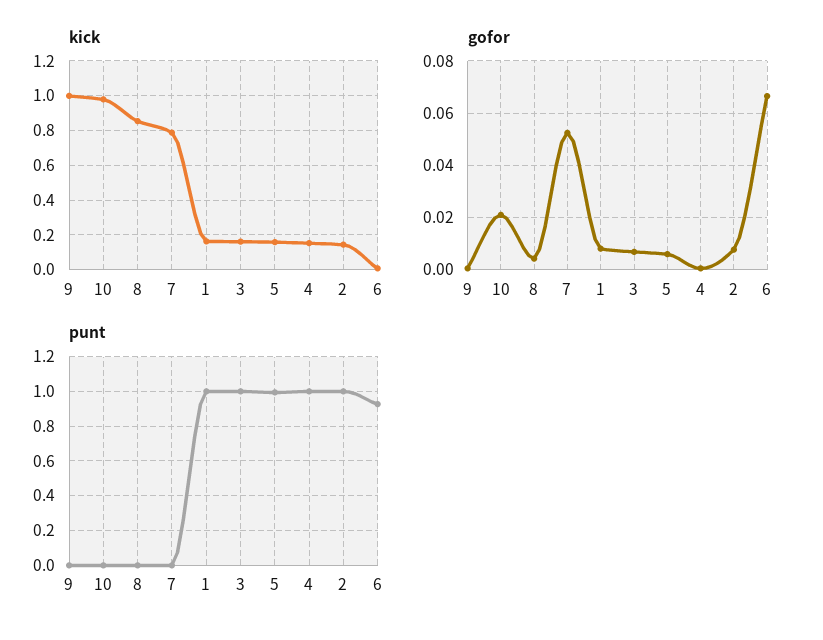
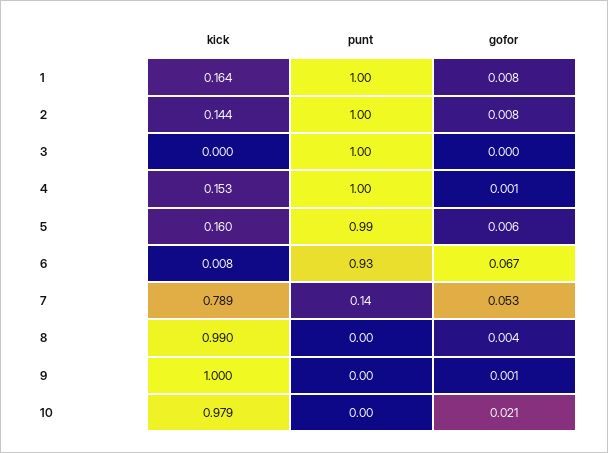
kick, 8: 0.85 -> 0.99
kick, 3: 0.15 -> 0
gofor, 3: 0.0075 -> 0
punt, 7: 0 -> 0.14

